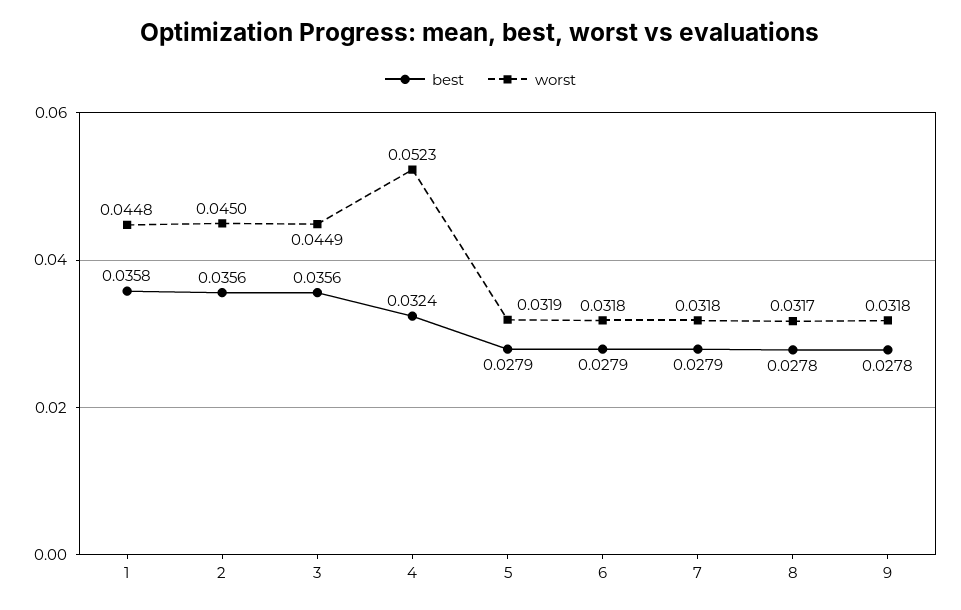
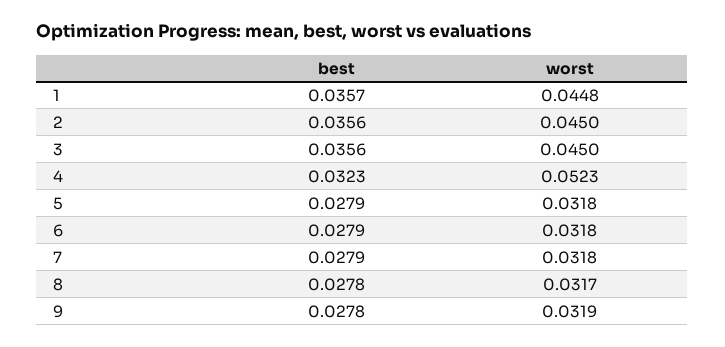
best, 1: 0.0358 -> 0.0357
worst, 3: 0.0449 -> 0.045
best, 4: 0.0324 -> 0.0323
worst, 5: 0.0319 -> 0.0318
worst, 9: 0.0318 -> 0.0319

